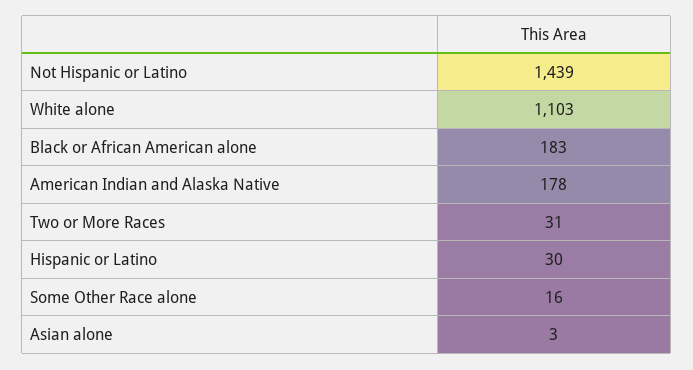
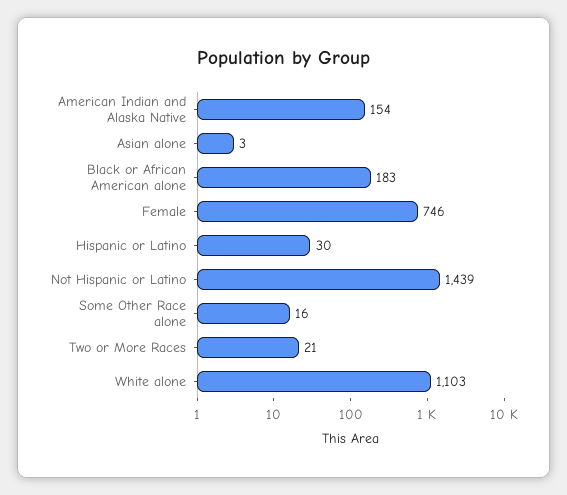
American Indian and Alaska Native: 178 -> 154
Two or More Races: 31 -> 21
Female: none -> 746

